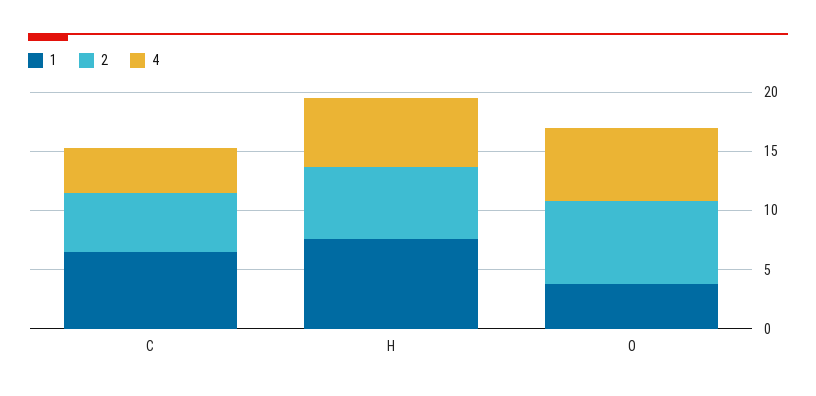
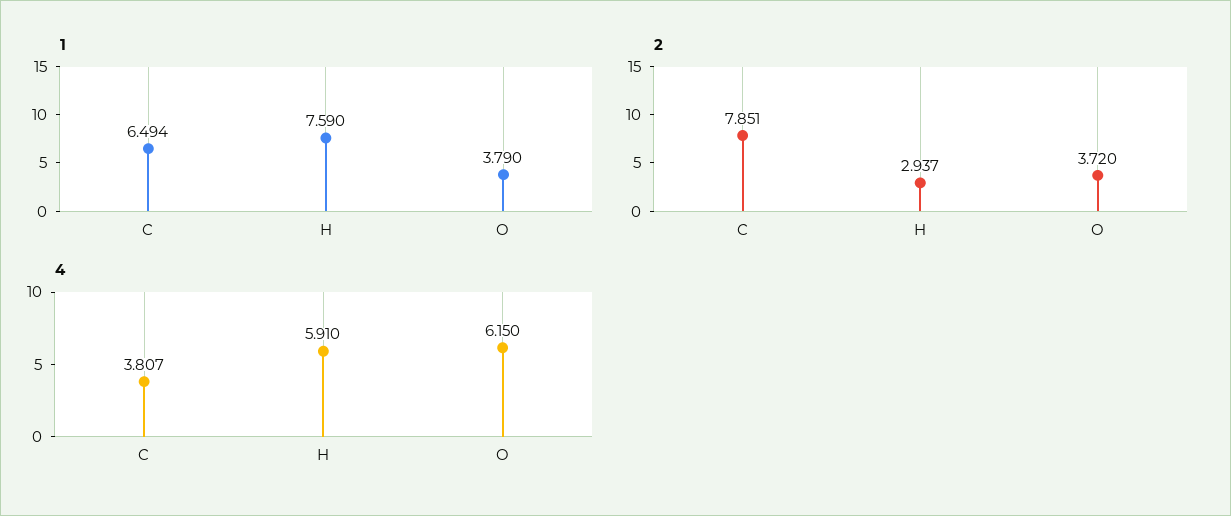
2, C: 5 -> 7.851
2, H: 6 -> 2.937
2, O: 7 -> 3.72

